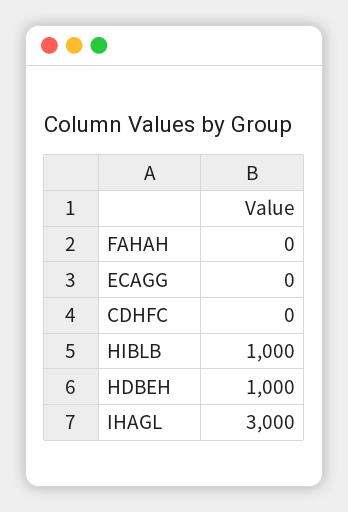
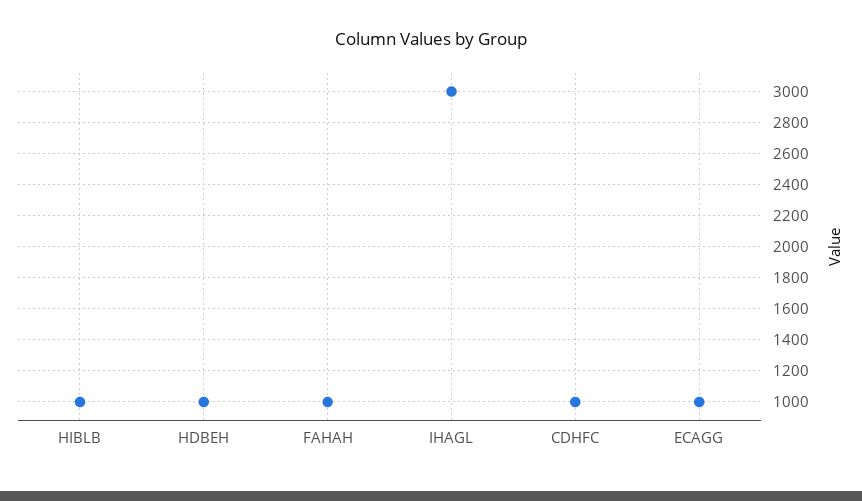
FAHAH: 0 -> 1000
ECAGG: 0 -> 1000
CDHFC: 0 -> 1000

